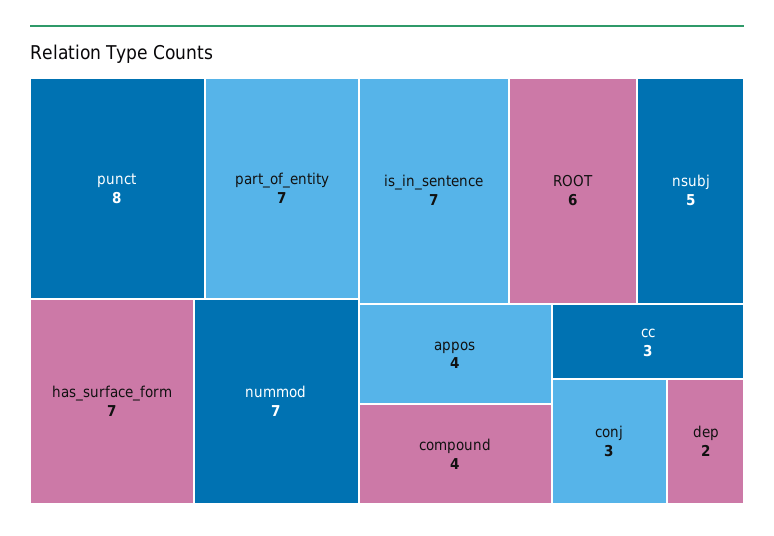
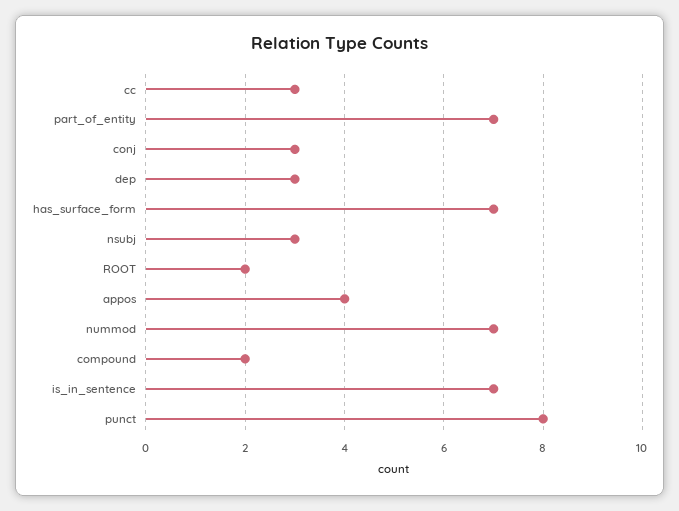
ROOT: 6 -> 2
nsubj: 5 -> 3
compound: 4 -> 2
dep: 2 -> 3

